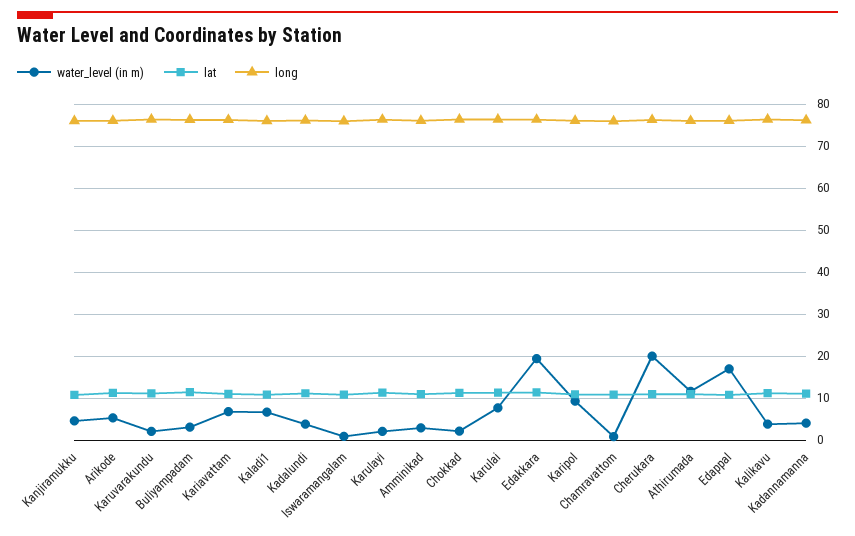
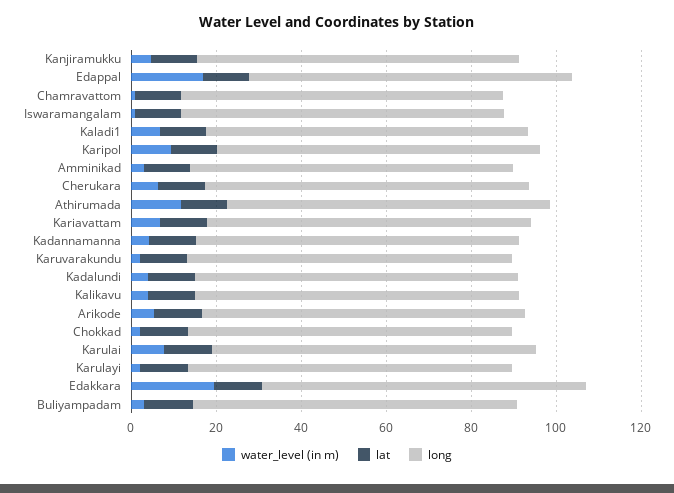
water_level (in m), Cherukara: 20 -> 5

